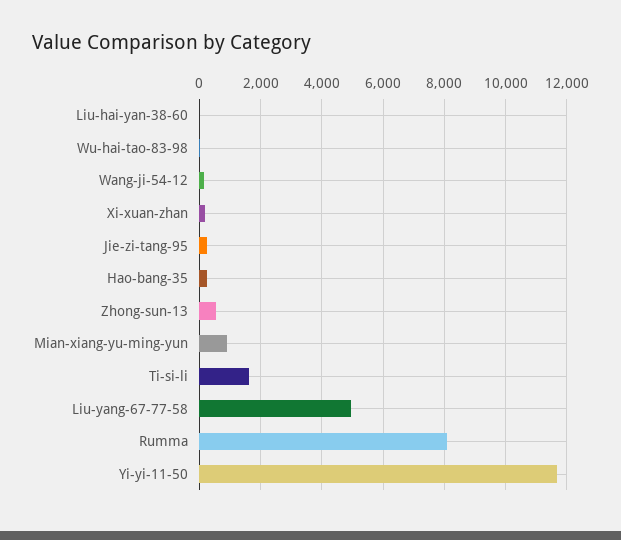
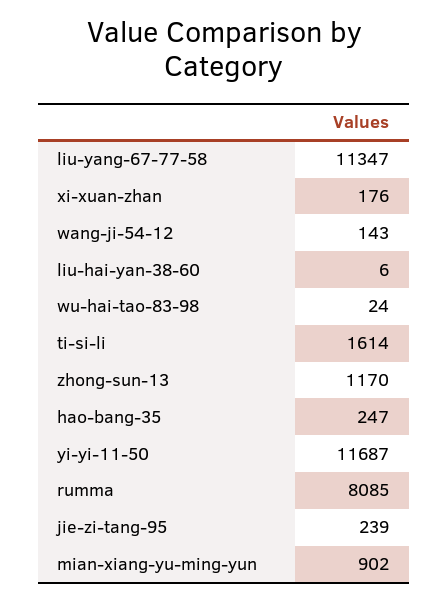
Zhong-sun-13: 600 -> 1170
Liu-yang-67-77-58: 5000 -> 11347

